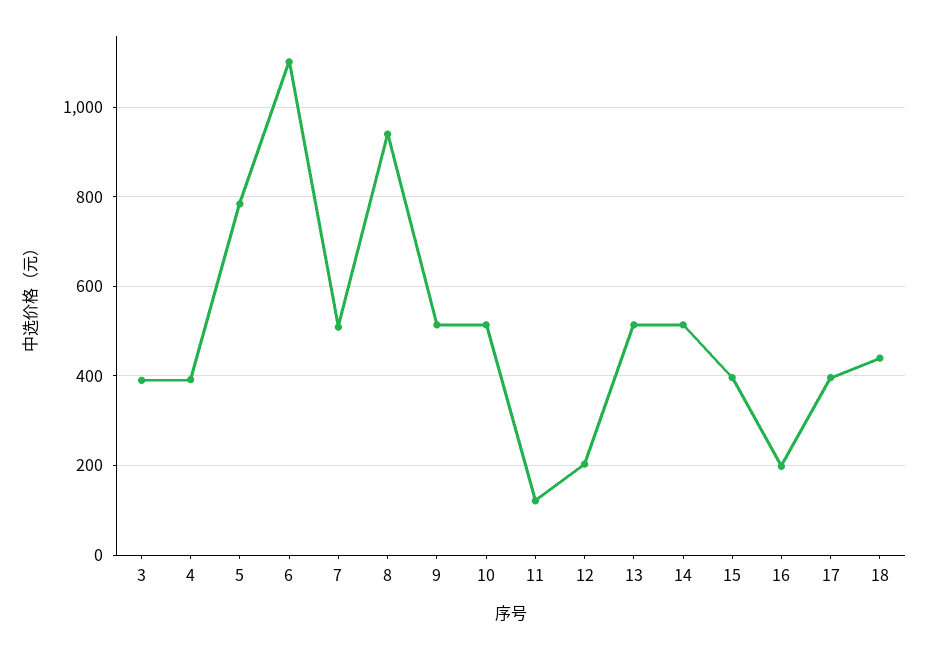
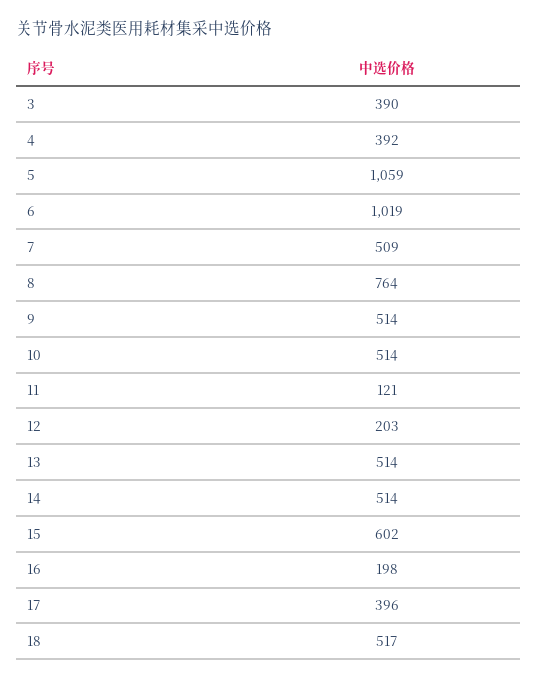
5: 780 -> 1059
6: 1100 -> 1019
8: 940 -> 764
15: 400 -> 602
18: 440 -> 517

